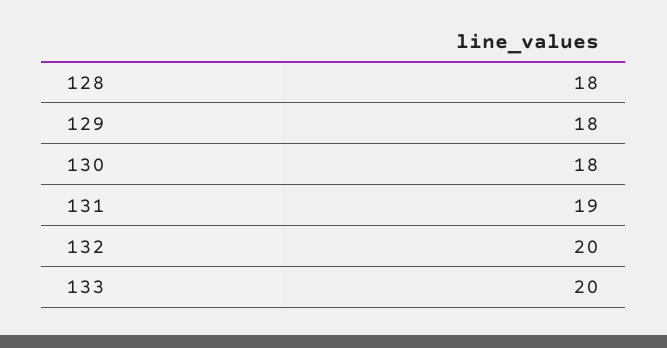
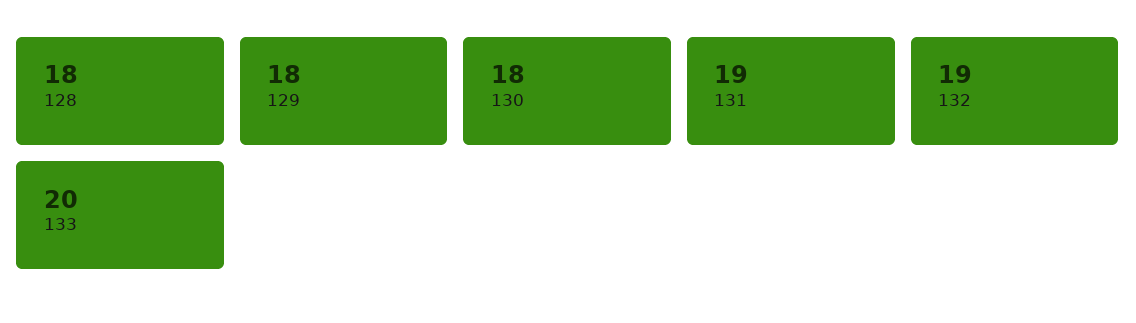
132: 20 -> 19

